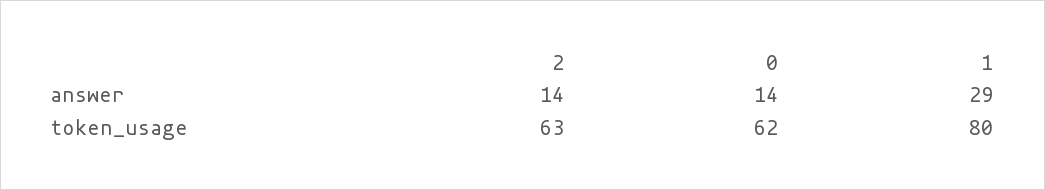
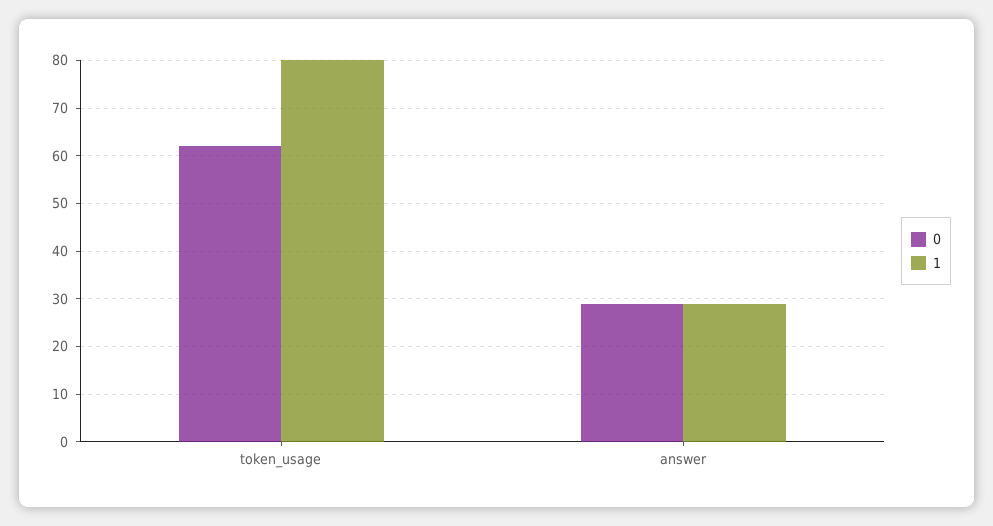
2, answer: 14 -> none
0, answer: 14 -> 30
2, token_usage: 63 -> none

